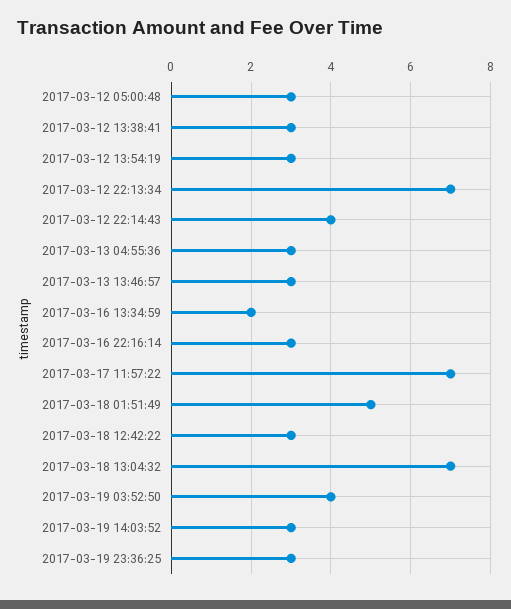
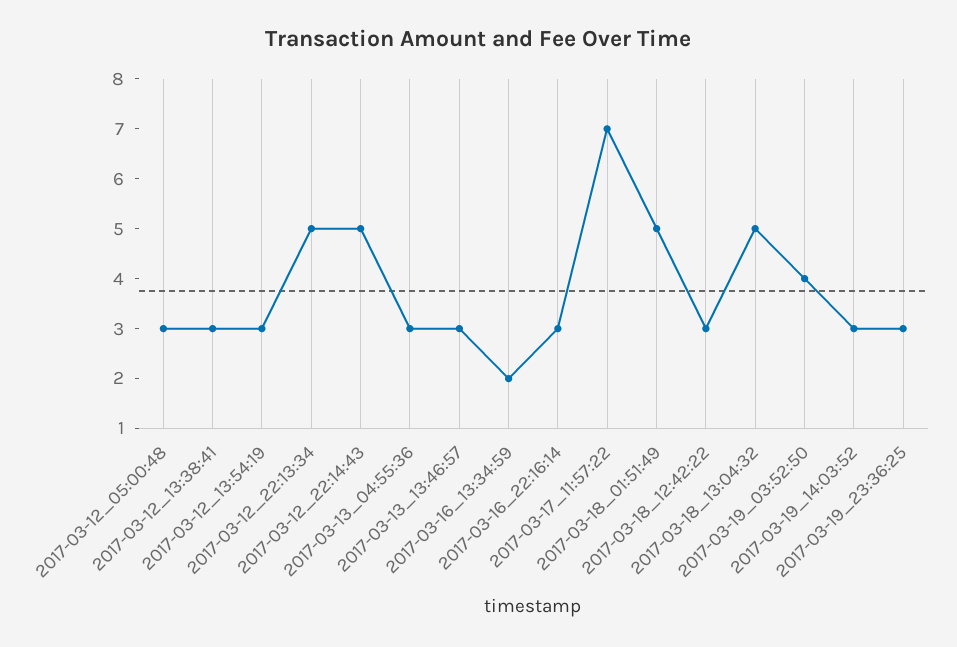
2017-03-12 22:13:34: 7 -> 5
2017-03-12 22:14:43: 4 -> 5
2017-03-18 13:04:32: 7 -> 5

